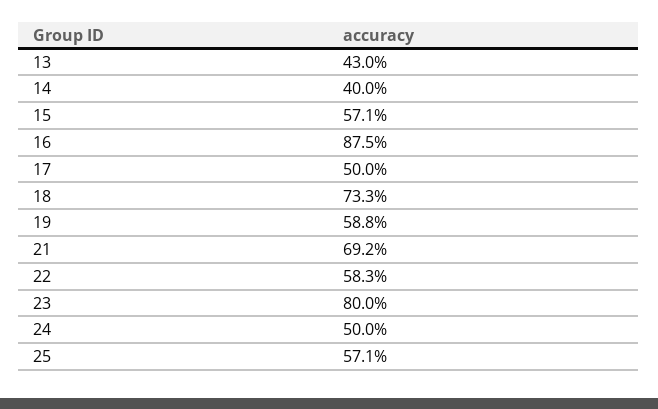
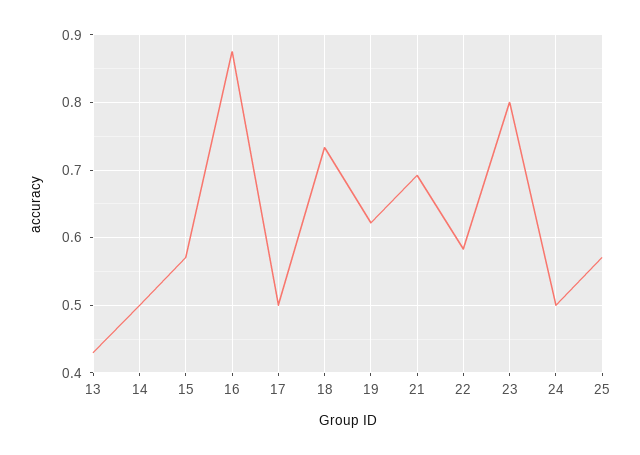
14: 0.4 -> 0.5
19: 0.588 -> 0.62

